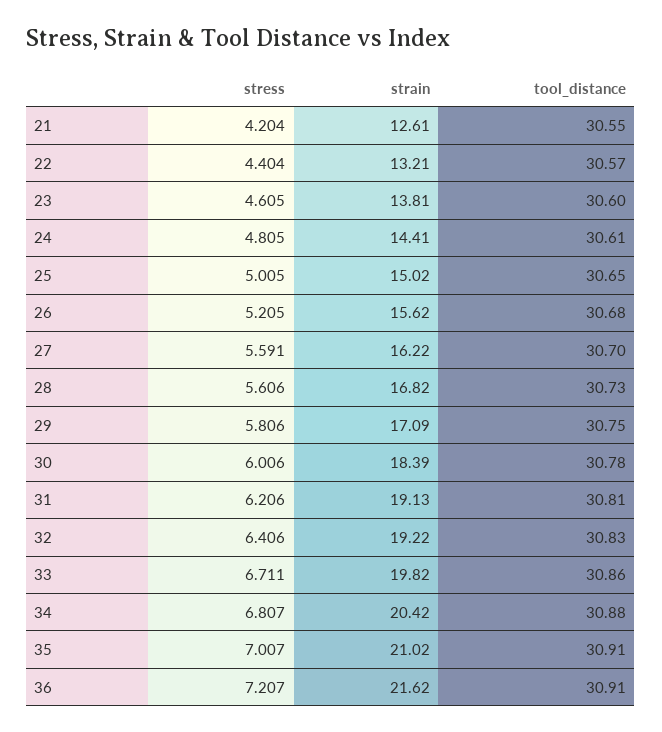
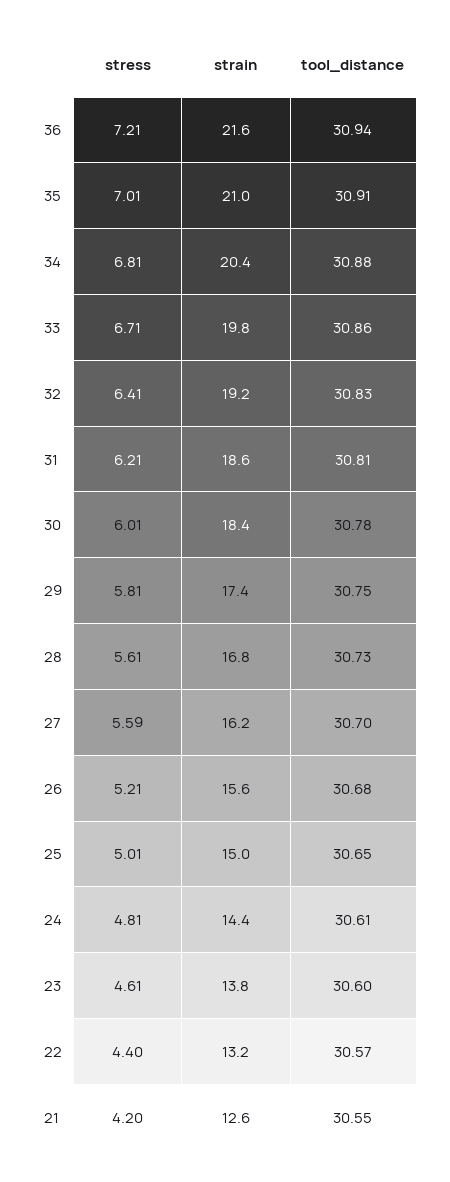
strain, 29: 17.09 -> 17.4
strain, 31: 19.13 -> 18.6
tool_distance, 36: 30.91 -> 30.94

